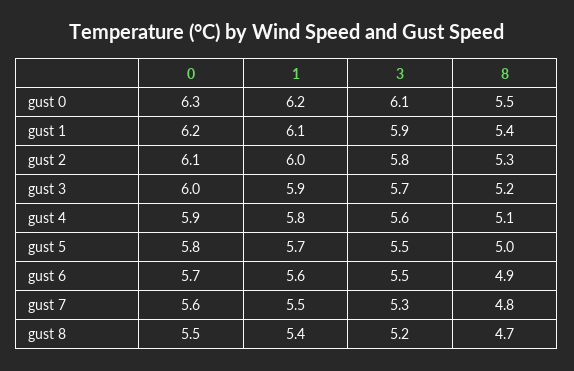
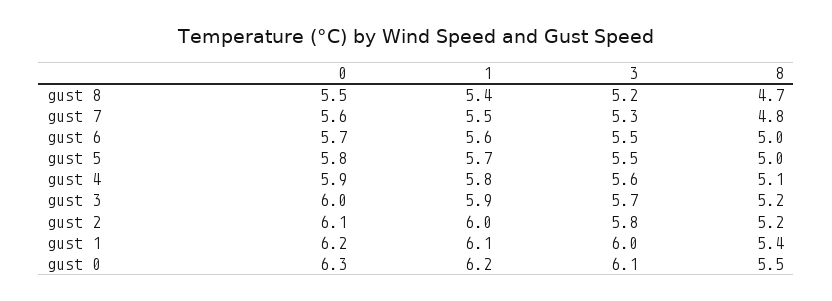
3, gust 1: 5.9 -> 6
8, gust 2: 5.3 -> 5.2
8, gust 6: 4.9 -> 5

